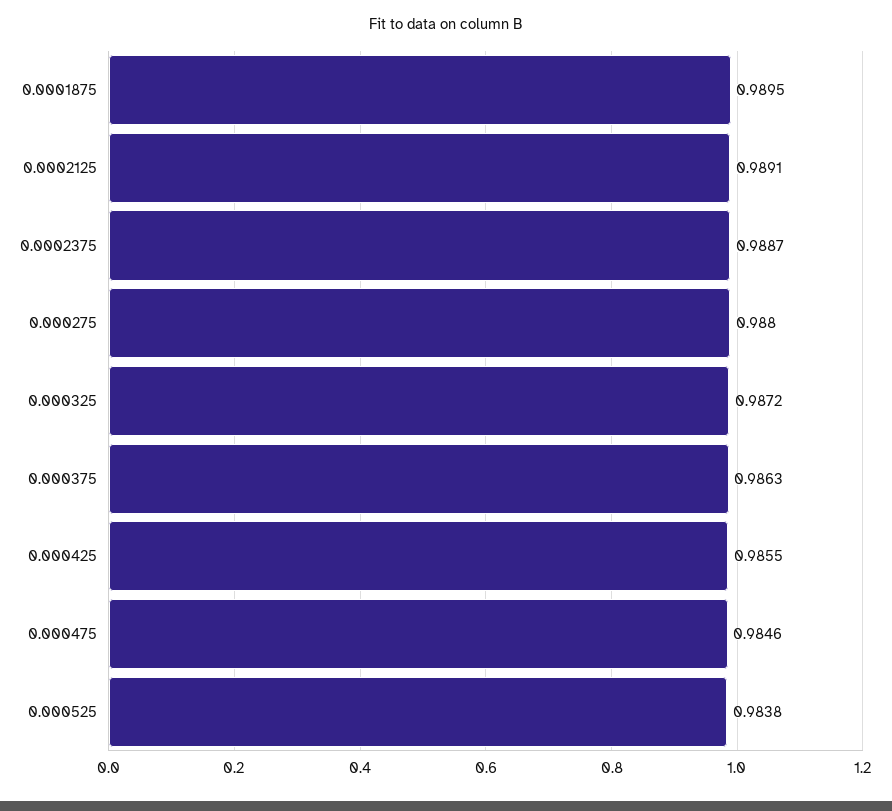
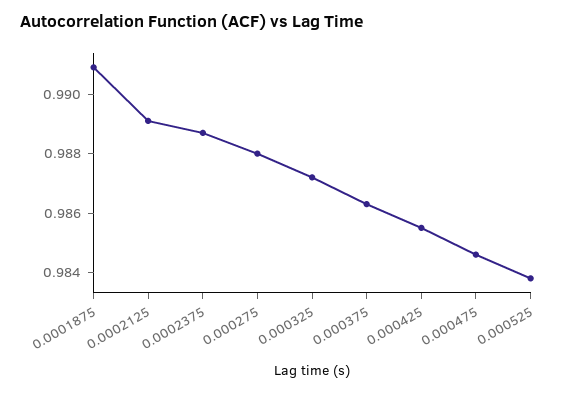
0.0001875: 0.9895 -> 0.991

